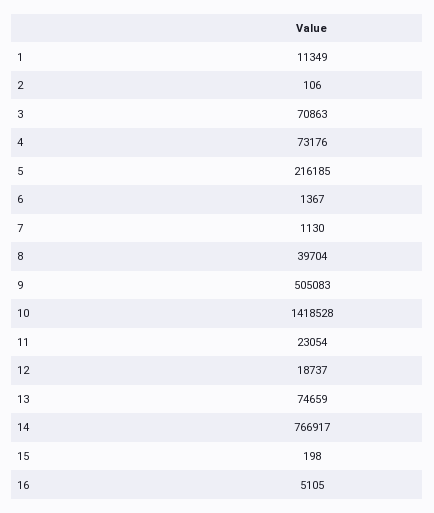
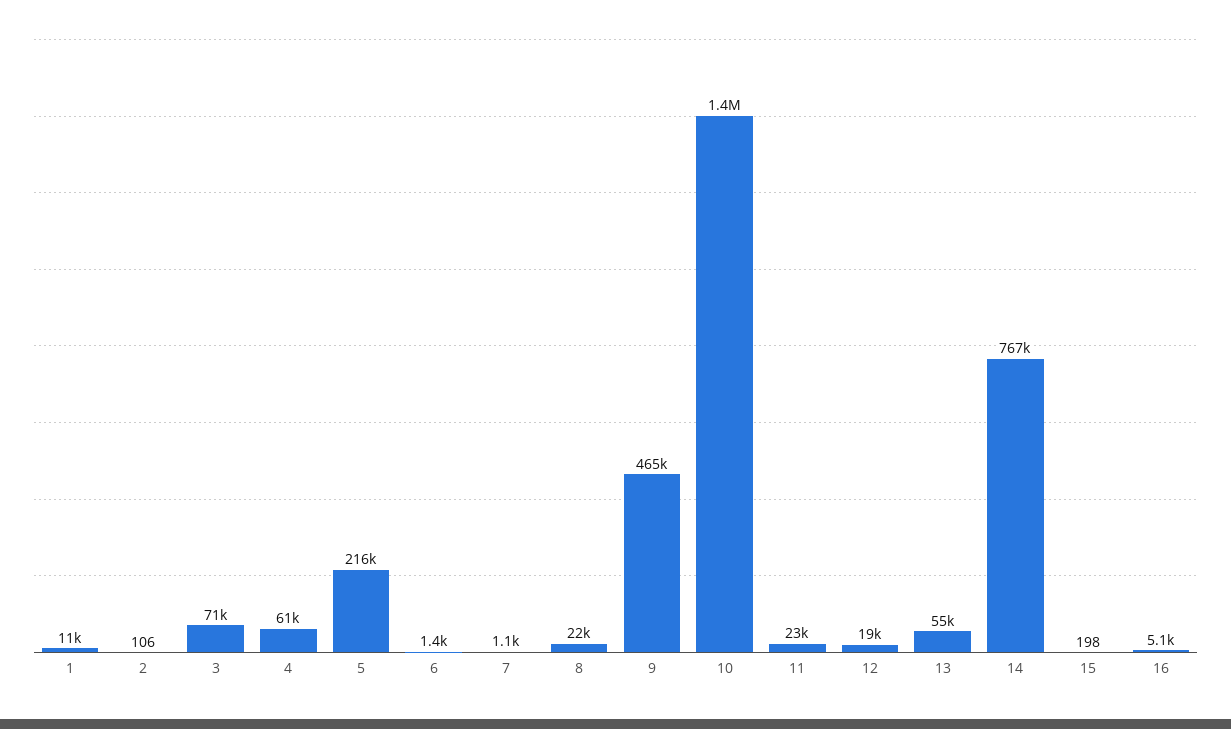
4: 73176 -> 61000
8: 39704 -> 22000
9: 505083 -> 465000
13: 74659 -> 55000

